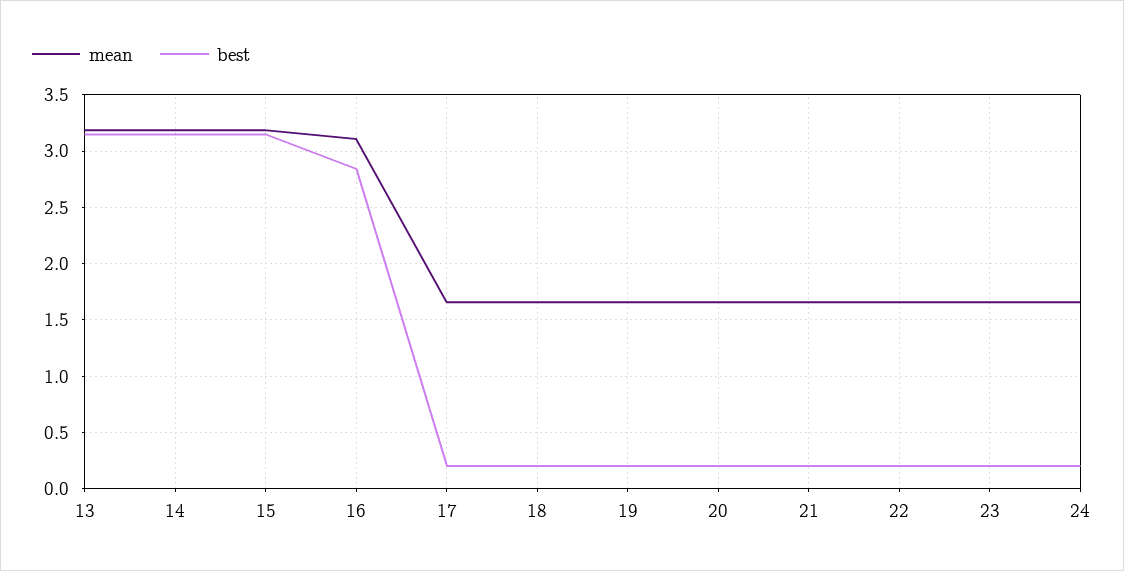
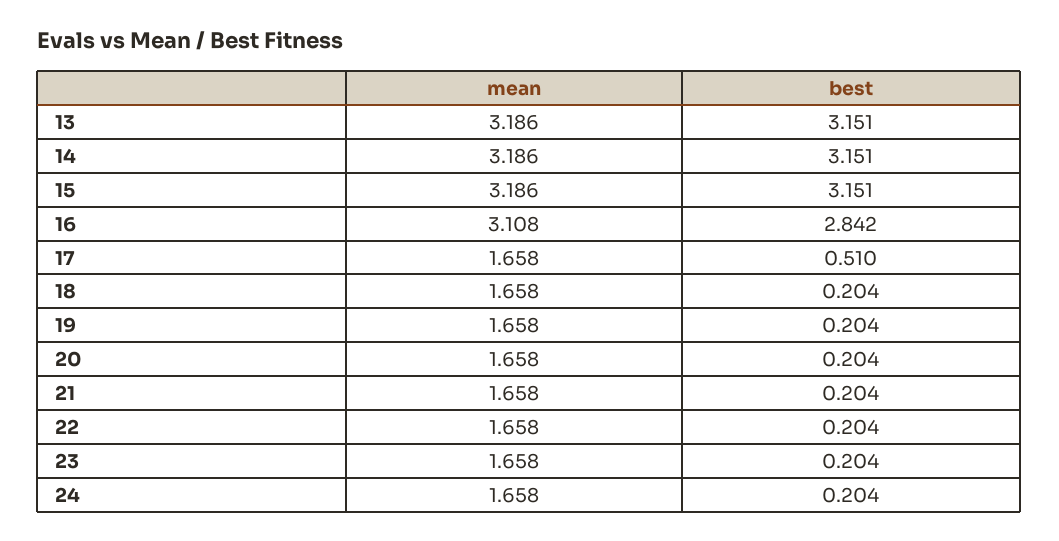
best, 17: 0.2 -> 0.51

